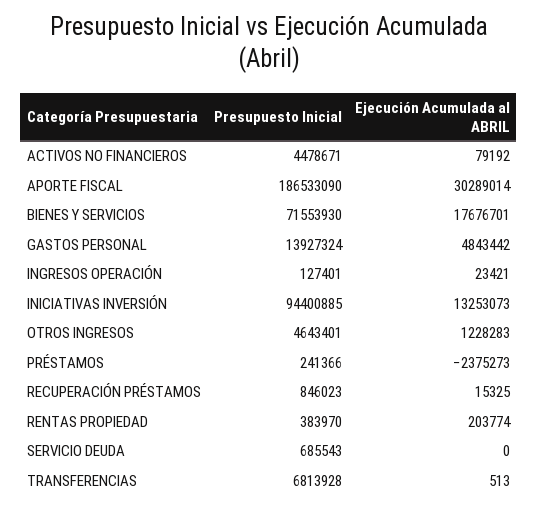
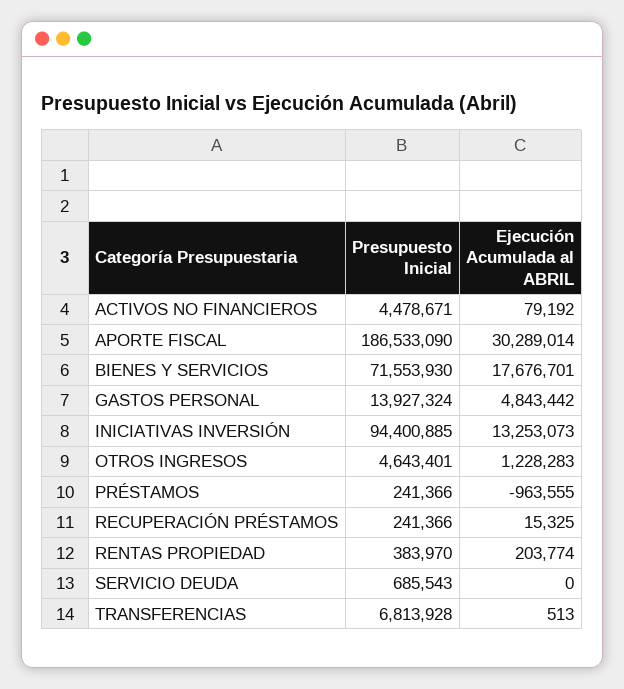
Presupuesto Inicial, INGRESOS OPERACIÓN: 127401 -> none
Ejecución Acumulada al ABRIL, INGRESOS OPERACIÓN: 23421 -> none
Ejecución Acumulada al ABRIL, PRÉSTAMOS: -2375273 -> -963555
Presupuesto Inicial, RECUPERACIÓN PRÉSTAMOS: 846023 -> 241366

